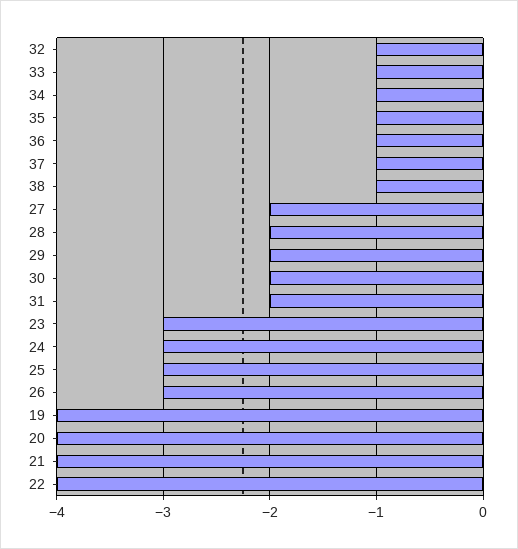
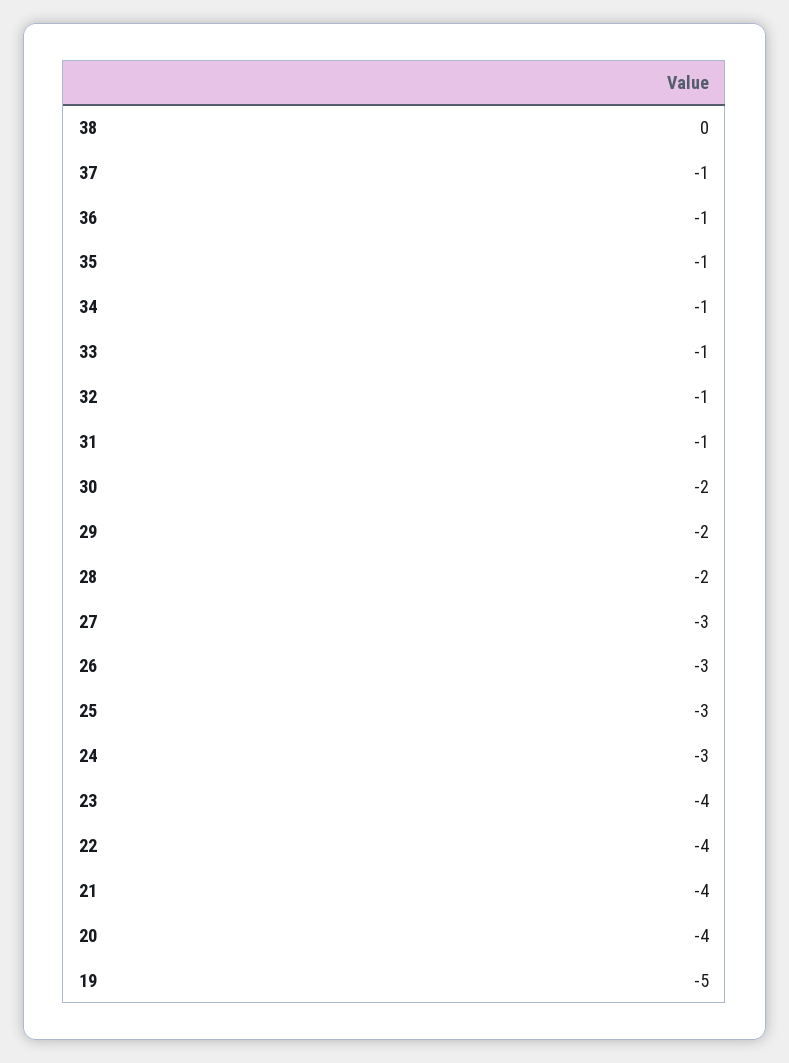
38: -1 -> 0
27: -2 -> -3
31: -2 -> -1
23: -3 -> -4
19: -4 -> -5

